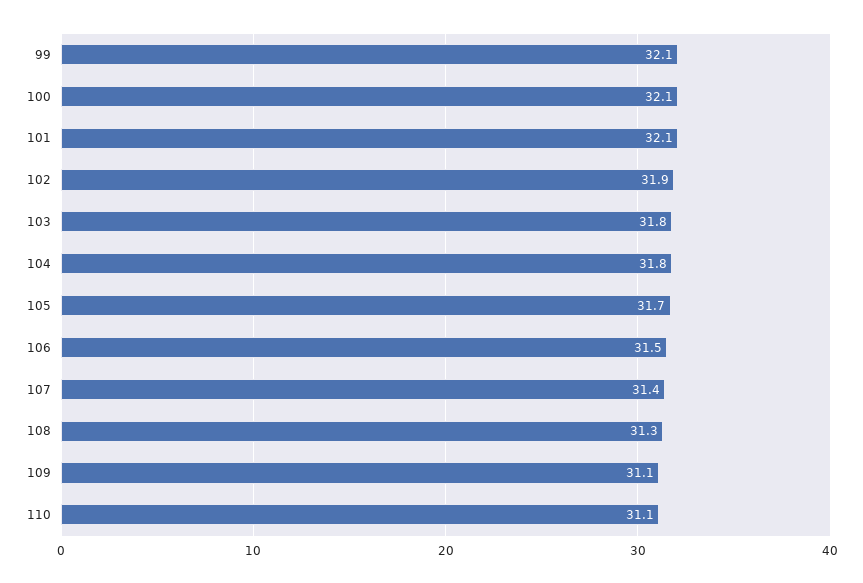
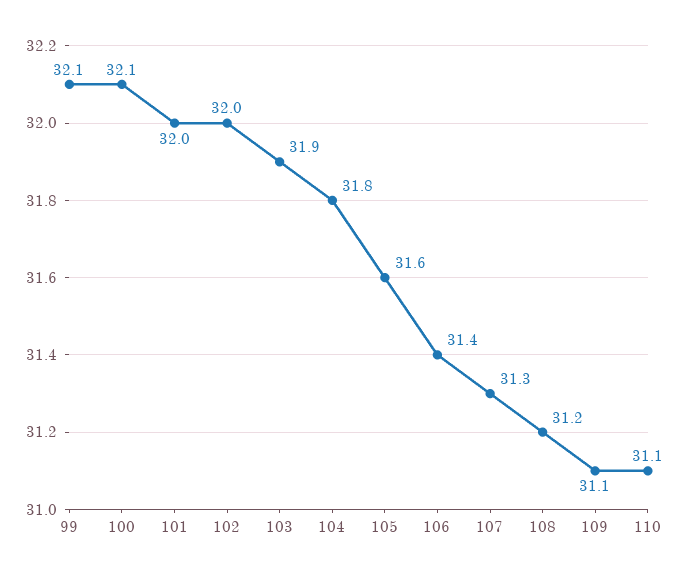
101: 32.1 -> 32
102: 31.9 -> 32
103: 31.8 -> 31.9
105: 31.7 -> 31.6
106: 31.5 -> 31.4
107: 31.4 -> 31.3
108: 31.3 -> 31.2

